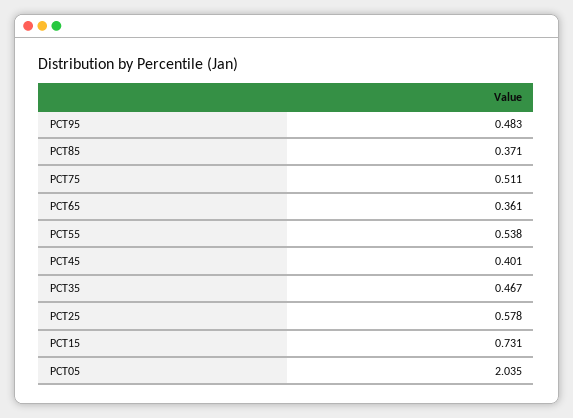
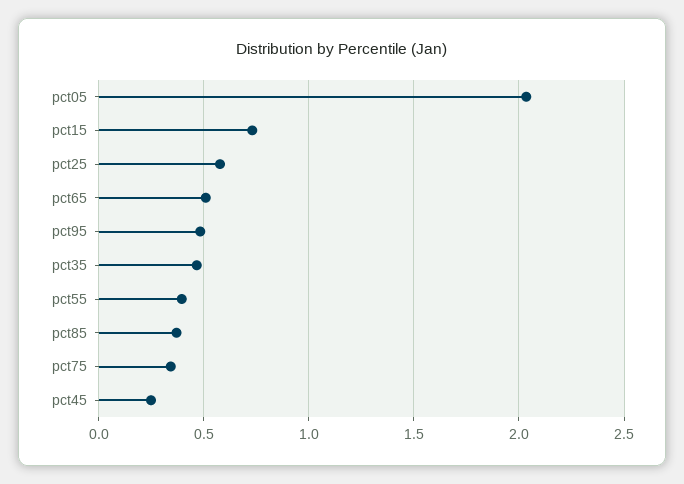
PCT75: 0.511 -> 0.35
PCT65: 0.361 -> 0.5
PCT55: 0.538 -> 0.4
PCT45: 0.401 -> 0.25

